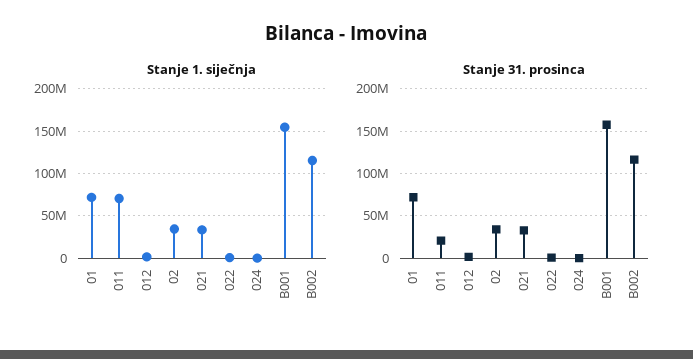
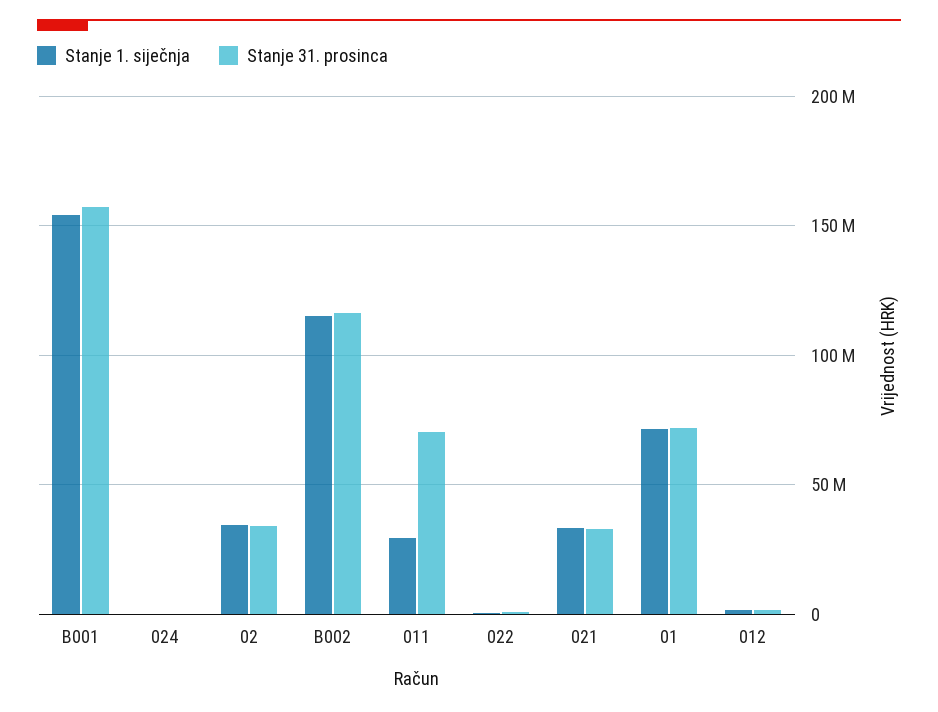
Stanje 1. siječnja, 011: 70000000 -> 30000000
Stanje 31. prosinca, 011: 20000000 -> 70000000

